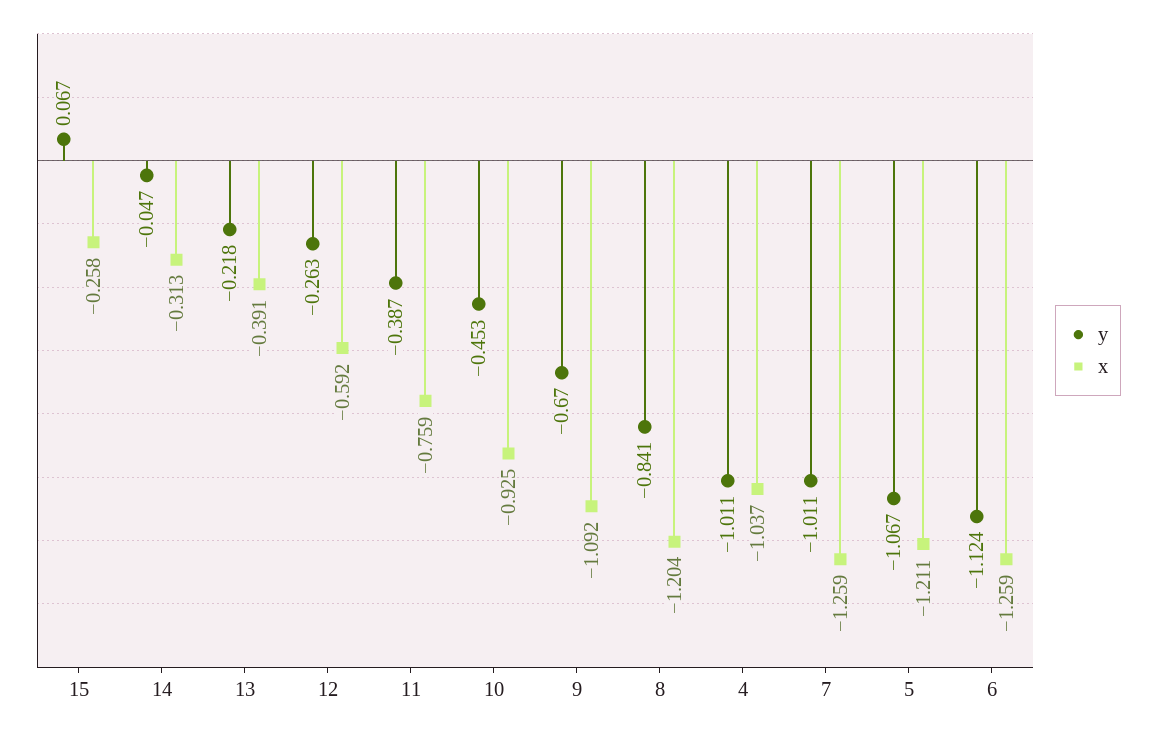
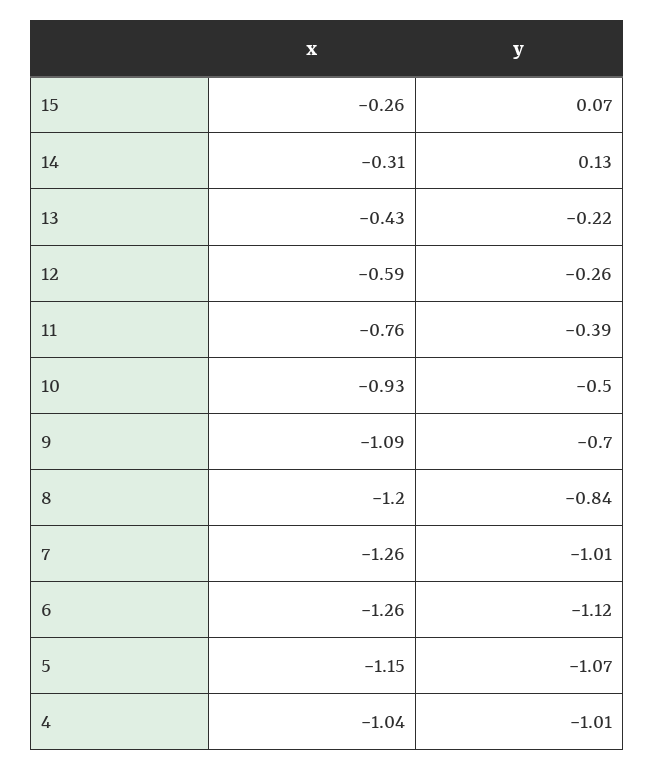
y, 14: -0.047 -> 0.13
x, 13: -0.391 -> -0.43
y, 10: -0.453 -> -0.5
y, 9: -0.67 -> -0.7
x, 5: -1.211 -> -1.15

